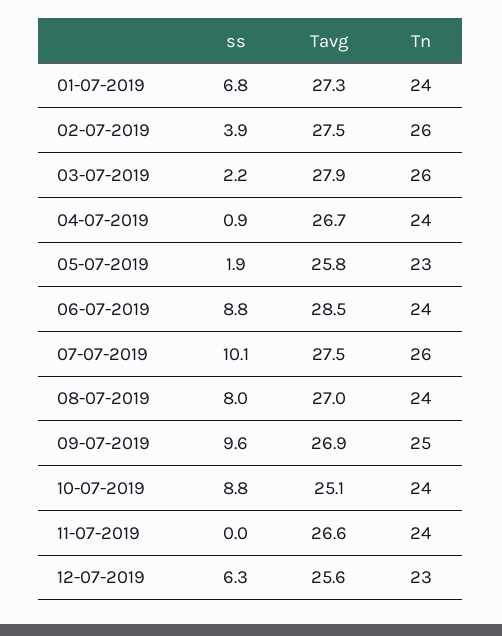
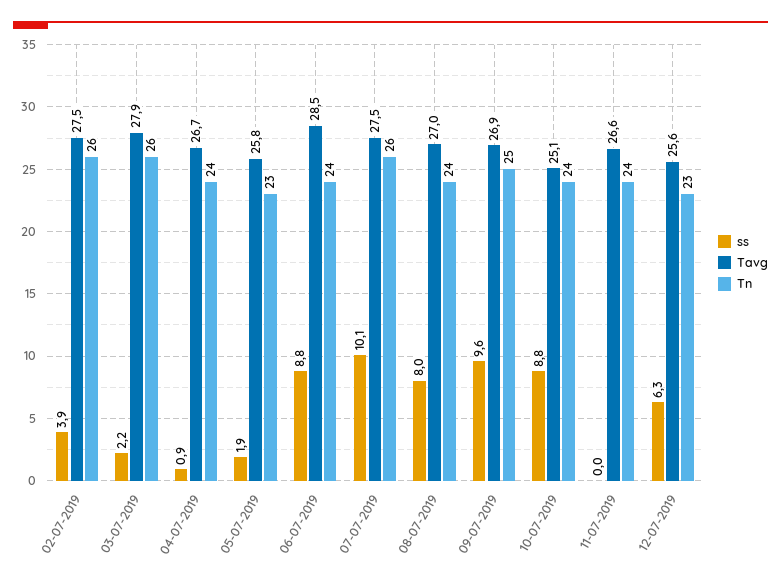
ss, 01-07-2019: 6.8 -> none
Tavg, 01-07-2019: 27.3 -> none
Tn, 01-07-2019: 24 -> none

